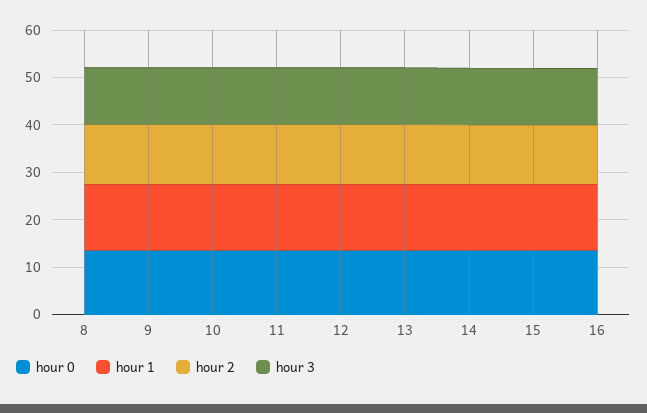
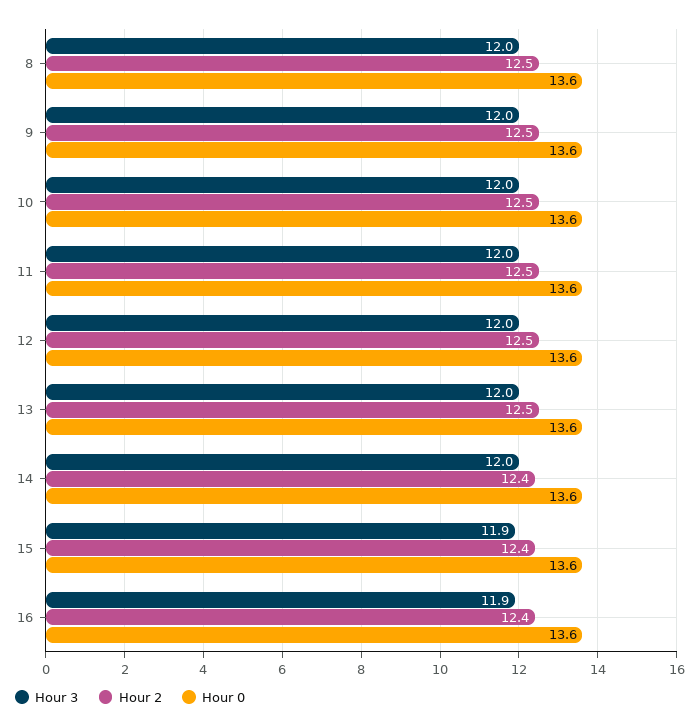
hour 1, 8: 14 -> none
hour 1, 9: 14 -> none
hour 1, 10: 14 -> none
hour 1, 11: 14 -> none
hour 1, 12: 14 -> none
hour 1, 13: 14 -> none
hour 1, 14: 14 -> none
hour 1, 15: 14 -> none
hour 1, 16: 14 -> none

